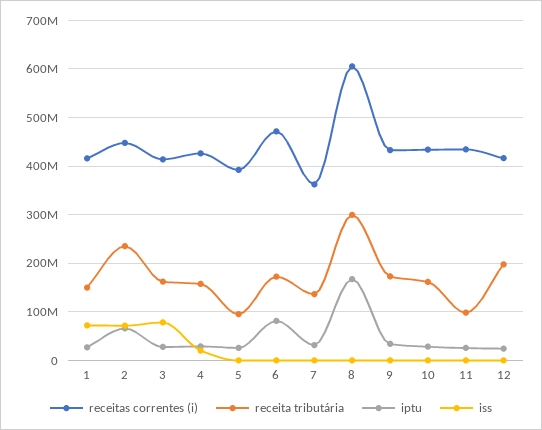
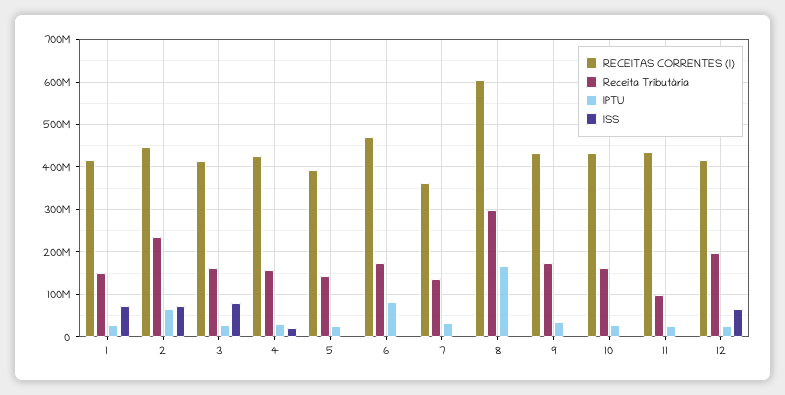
receita tributária, 5: 100000000 -> 140000000
iss, 12: 0 -> 60000000

